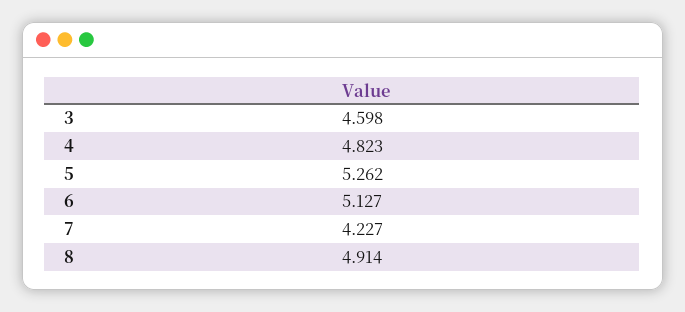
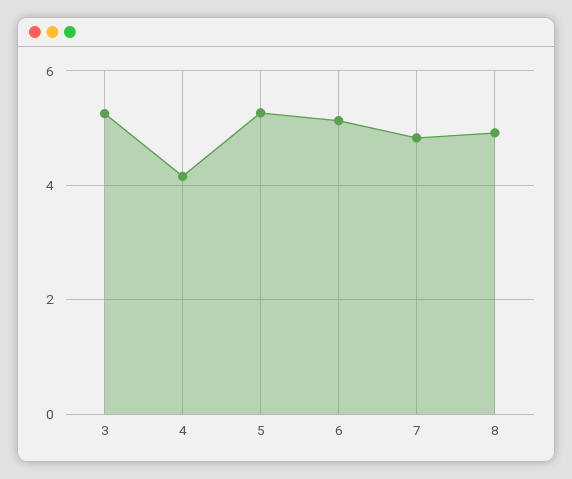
3: 4.598 -> 5.2
4: 4.823 -> 4.2
7: 4.227 -> 4.8

